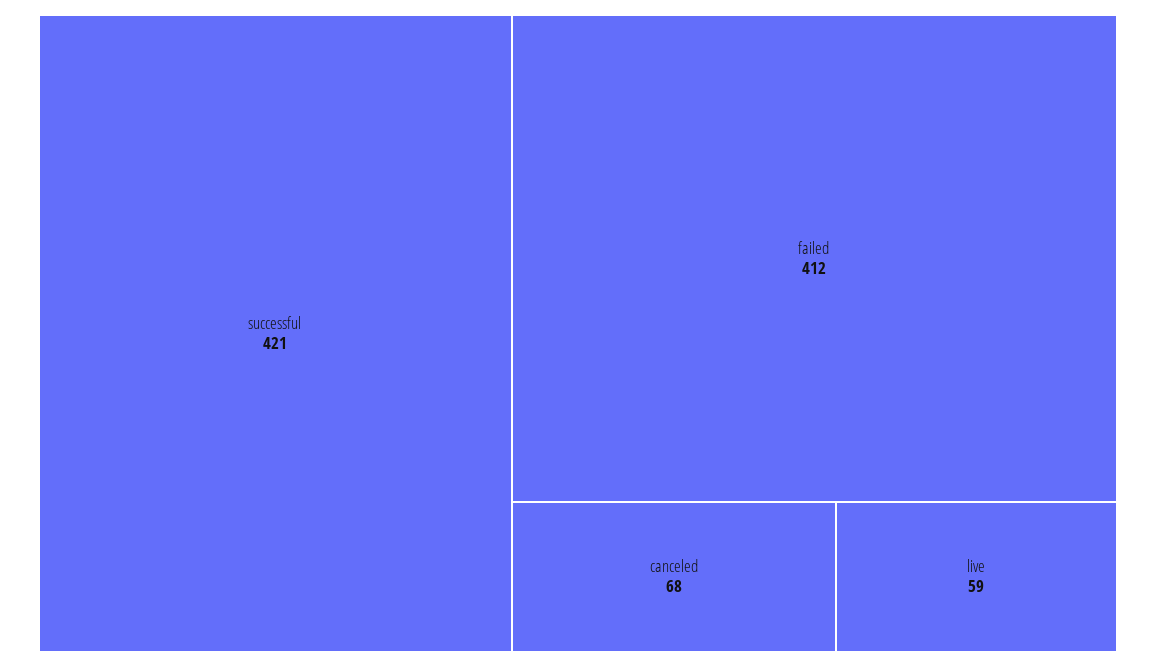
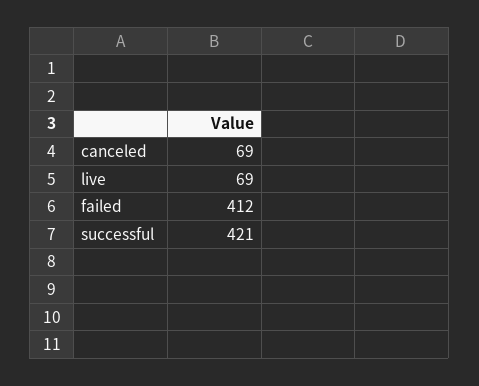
canceled: 68 -> 69
live: 59 -> 69

